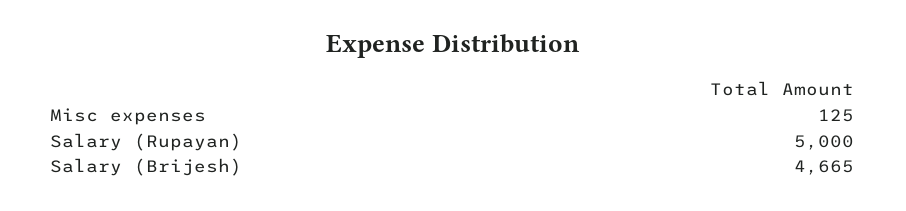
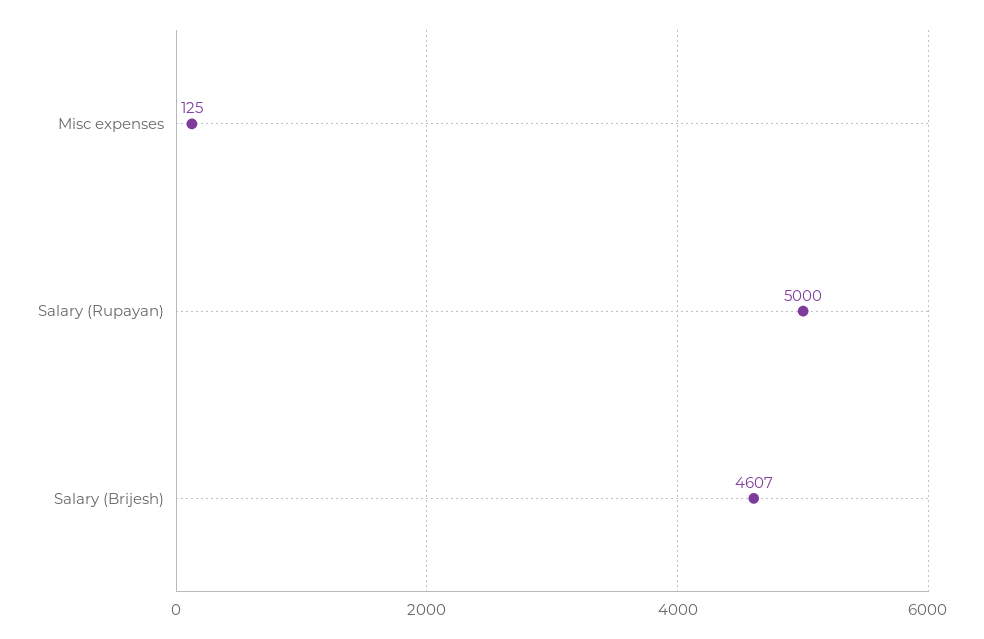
Salary (Brijesh): 4665 -> 4607

